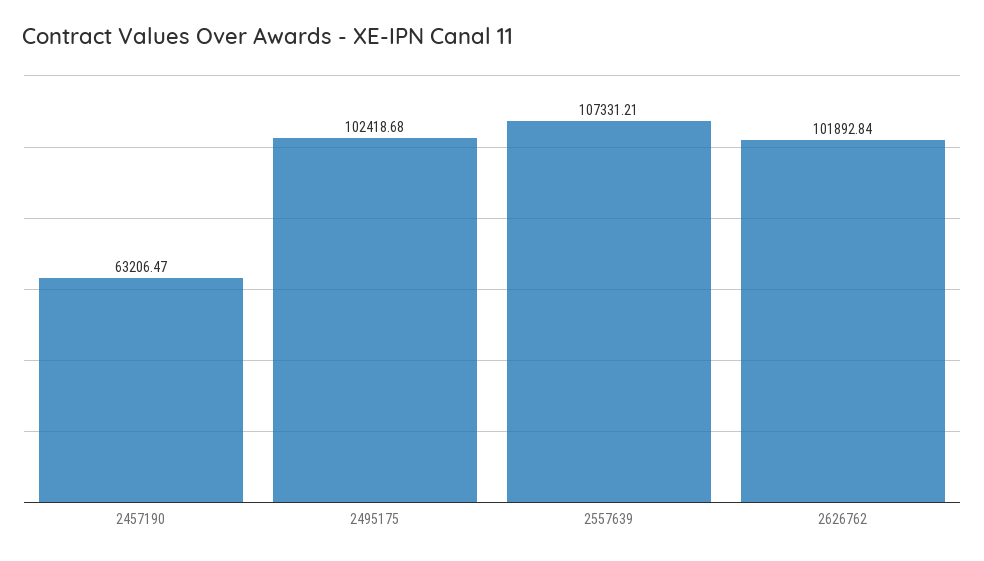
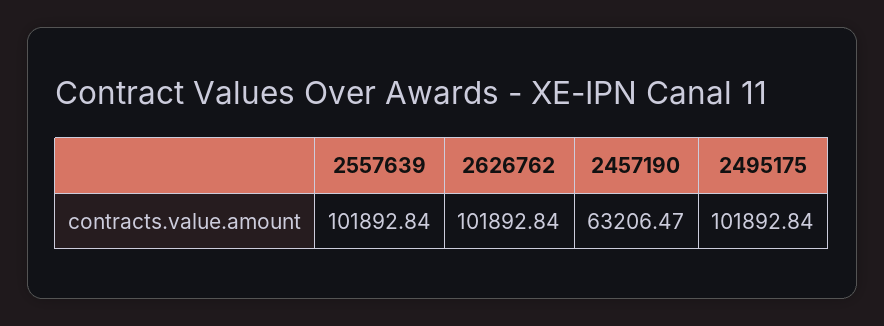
2495175: 102418.68 -> 101892.84
2557639: 107331.21 -> 101892.84

